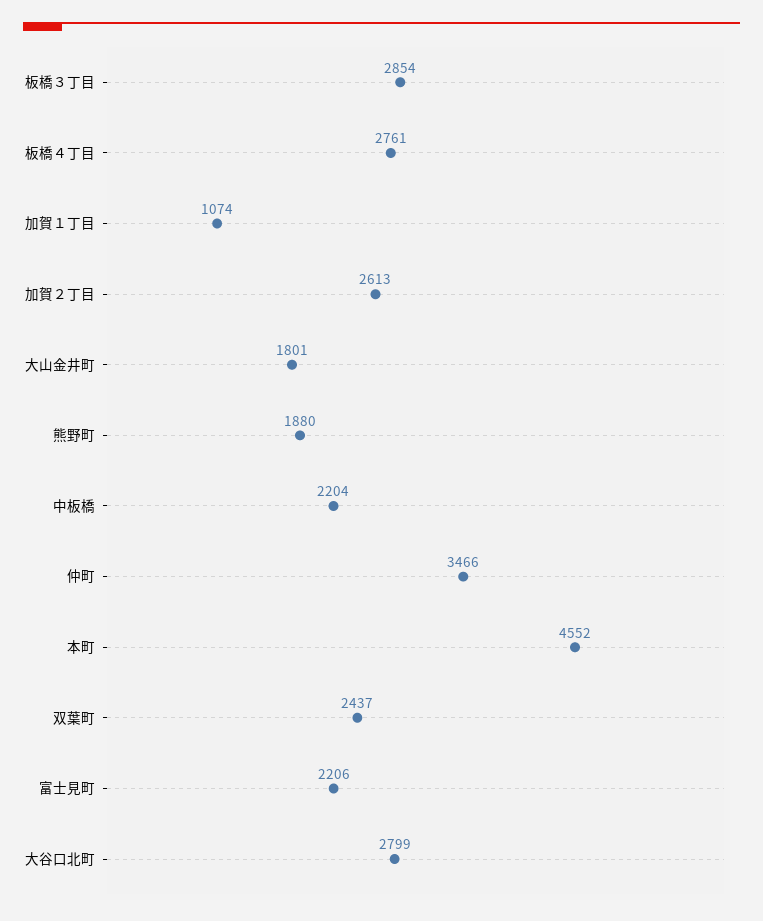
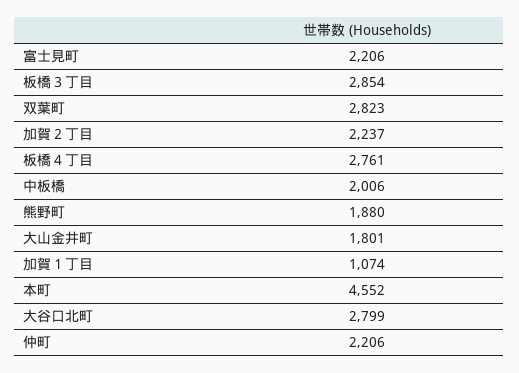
加賀２丁目: 2613 -> 2237
中板橋: 2204 -> 2006
仲町: 3466 -> 2206
双葉町: 2437 -> 2823

